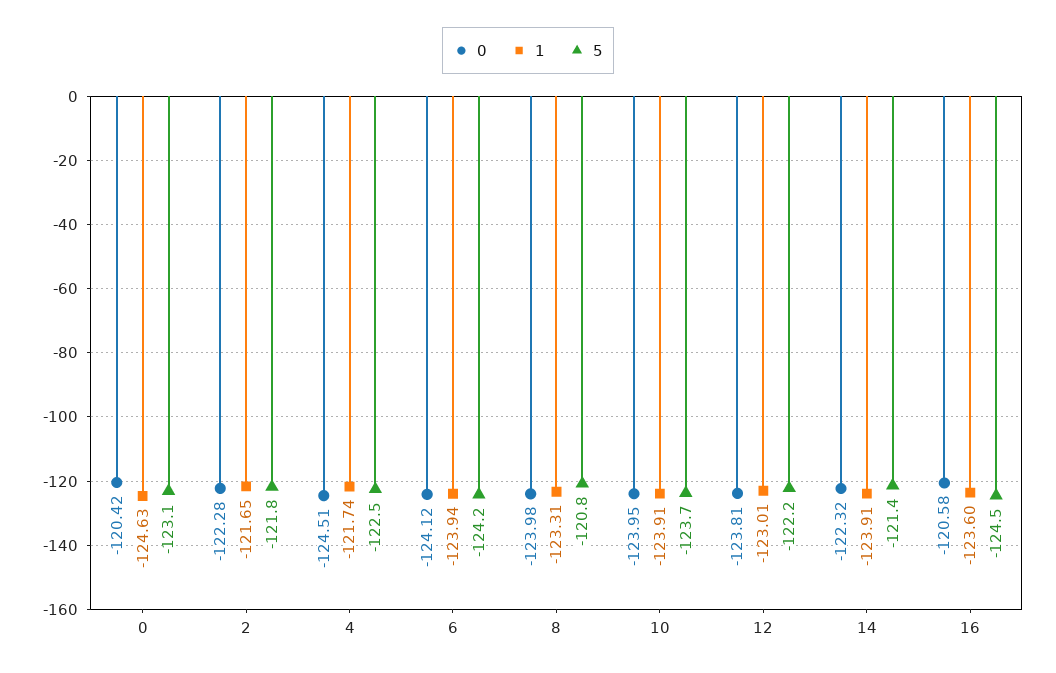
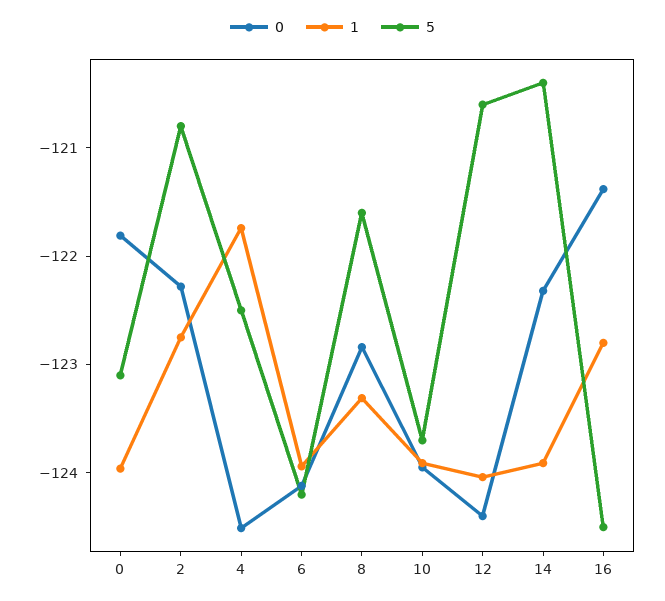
0, 0: -120.42 -> -121.8
1, 0: -124.63 -> -124
1, 2: -121.65 -> -122.8
5, 2: -121.8 -> -120.8
0, 8: -123.98 -> -122.8
5, 8: -120.8 -> -121.6
0, 12: -123.81 -> -124.4
1, 12: -123.01 -> -124
5, 12: -122.2 -> -120.6
5, 14: -121.4 -> -120.4
0, 16: -120.58 -> -121.4
1, 16: -123.6 -> -122.8

